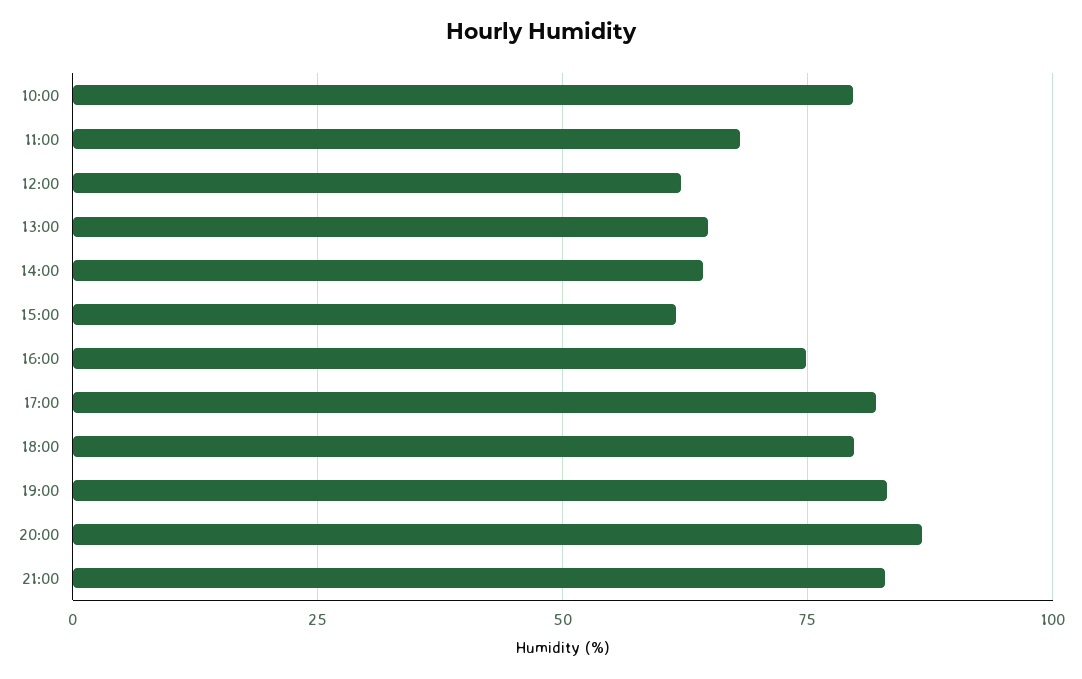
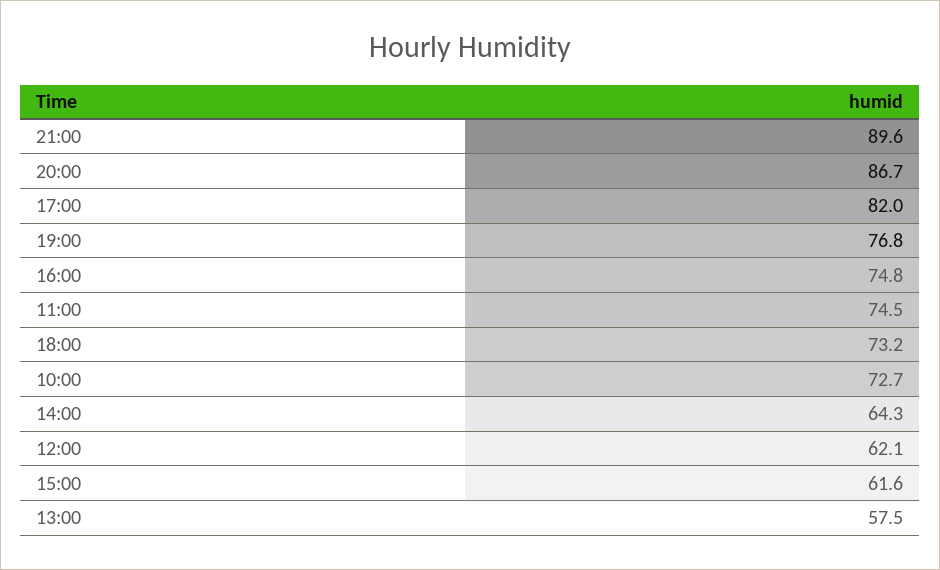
10:00: 80 -> 72.7
11:00: 67.5 -> 74.5
13:00: 65 -> 57.5
18:00: 80 -> 73.2
19:00: 82.5 -> 76.8
21:00: 82.5 -> 89.6

